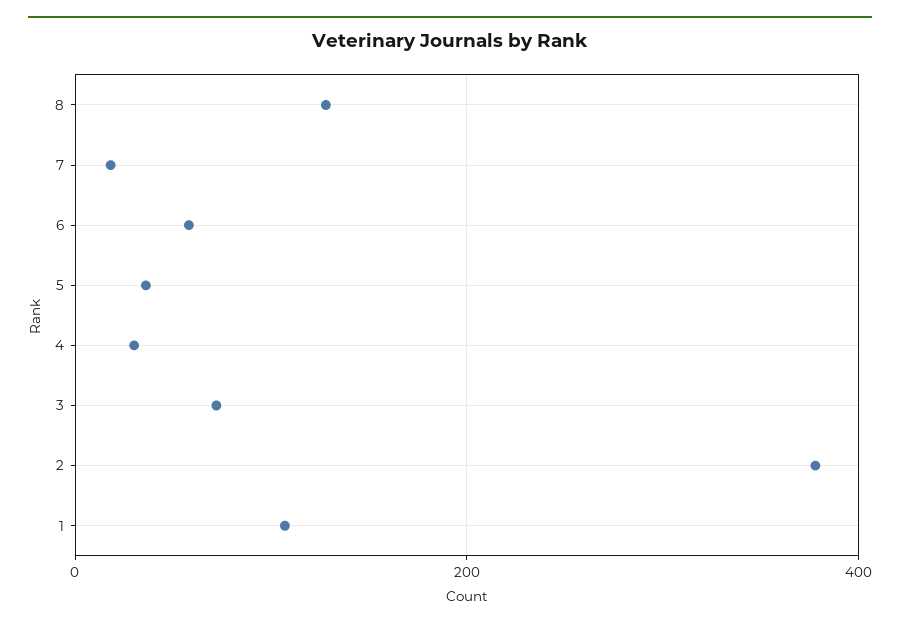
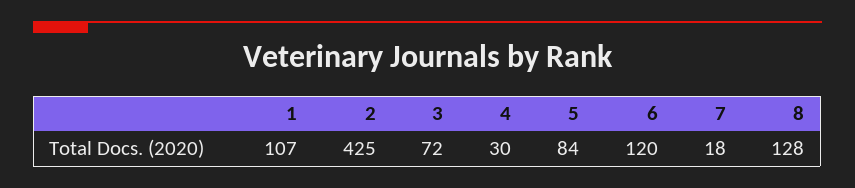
6: 60 -> 120
5: 40 -> 84
2: 380 -> 425

